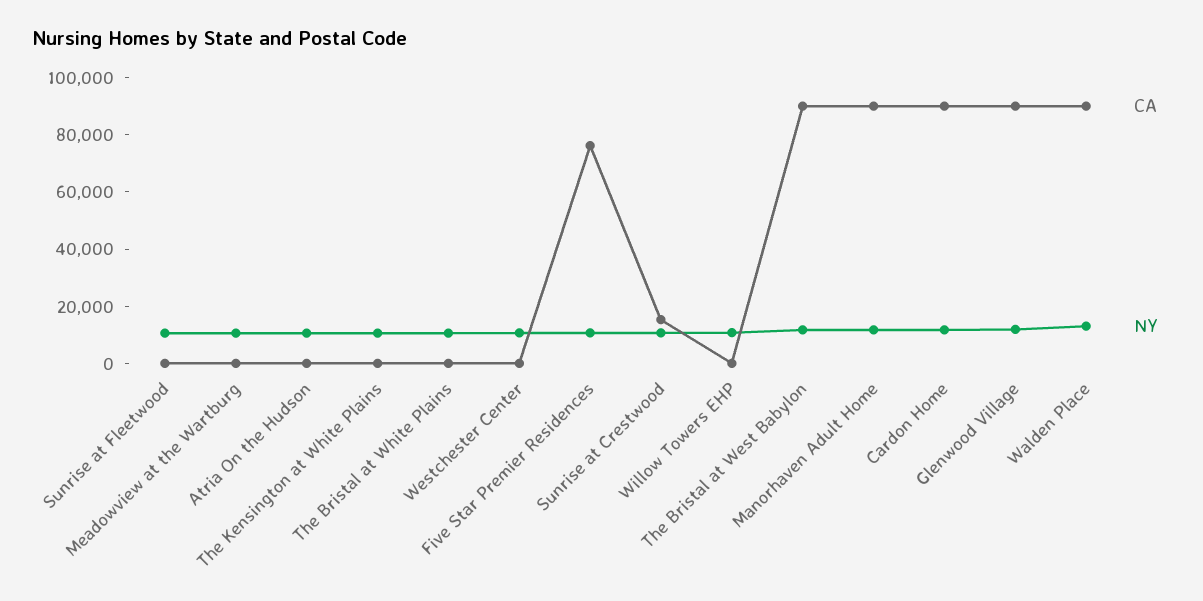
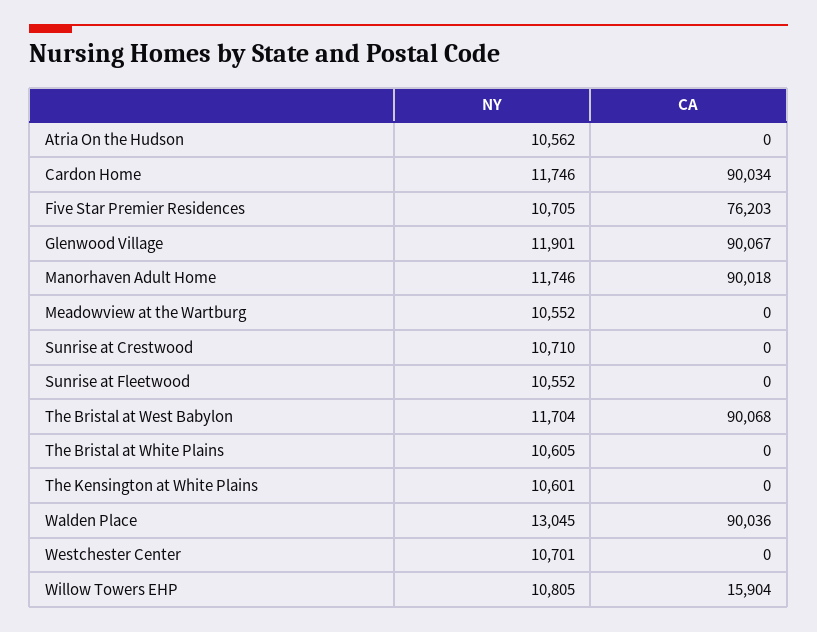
CA, Sunrise at Crestwood: 15000 -> 0
CA, Willow Towers EHP: 0 -> 15904

